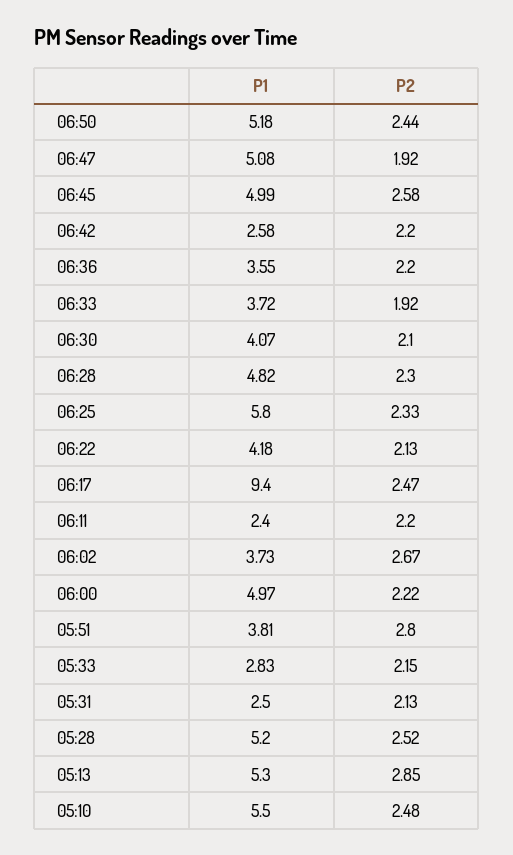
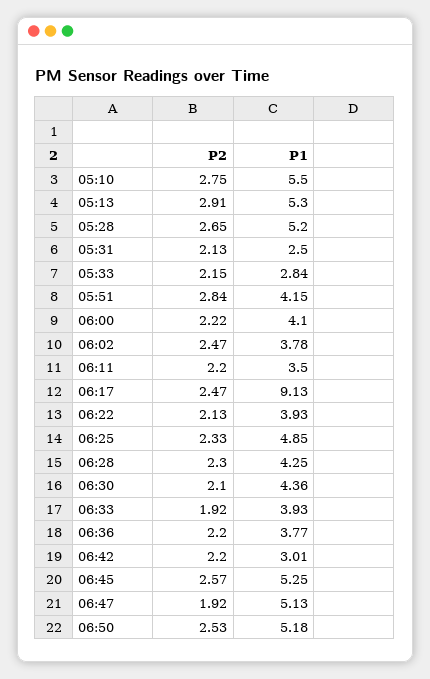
P2, 06:50: 2.44 -> 2.53
P1, 06:47: 5.08 -> 5.13
P1, 06:45: 4.99 -> 5.25
P2, 06:45: 2.58 -> 2.57
P1, 06:42: 2.58 -> 3.01
P1, 06:36: 3.55 -> 3.77
P1, 06:33: 3.72 -> 3.93
P1, 06:30: 4.07 -> 4.36
P1, 06:28: 4.82 -> 4.25
P1, 06:25: 5.8 -> 4.85
P1, 06:22: 4.18 -> 3.93
P1, 06:17: 9.4 -> 9.13
P1, 06:11: 2.4 -> 3.5
P1, 06:02: 3.73 -> 3.78
P2, 06:02: 2.67 -> 2.47
P1, 06:00: 4.97 -> 4.1
P1, 05:51: 3.81 -> 4.15
P2, 05:51: 2.8 -> 2.84
P1, 05:33: 2.83 -> 2.84
P2, 05:28: 2.52 -> 2.65
P2, 05:13: 2.85 -> 2.91
P2, 05:10: 2.48 -> 2.75

